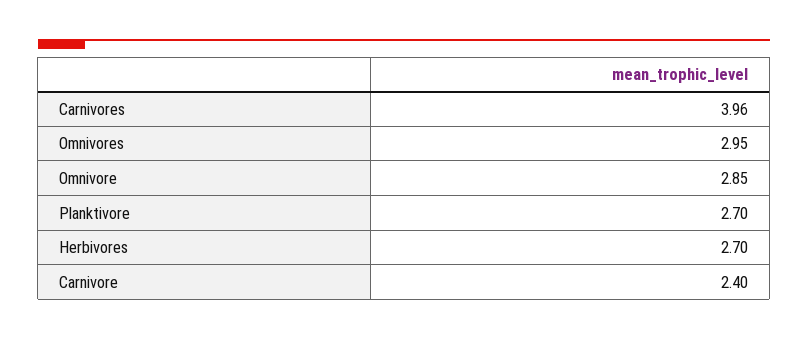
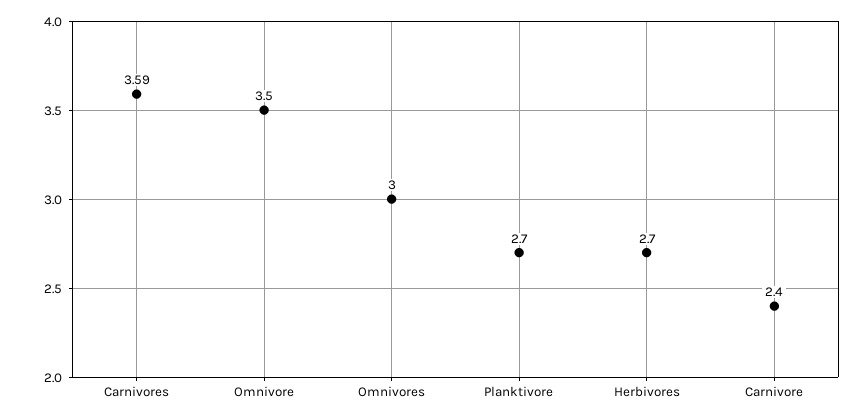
Carnivores: 3.96 -> 3.59
Omnivores: 2.95 -> 3
Omnivore: 2.85 -> 3.5

